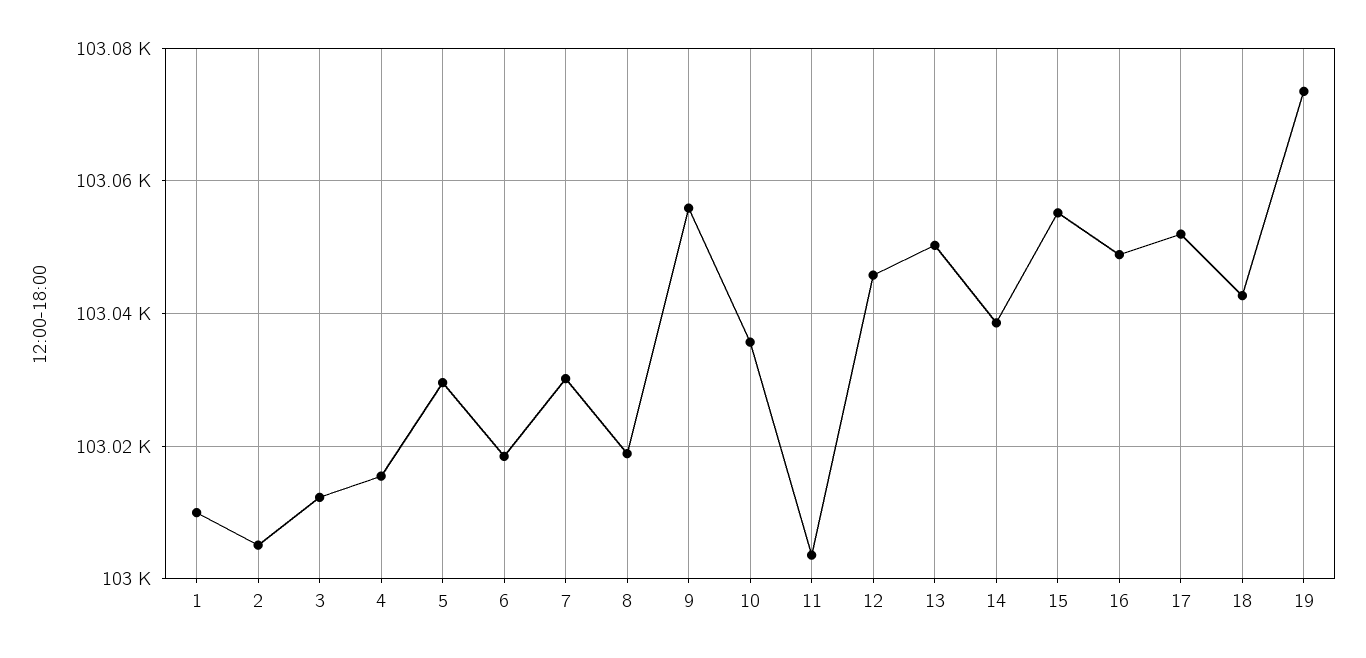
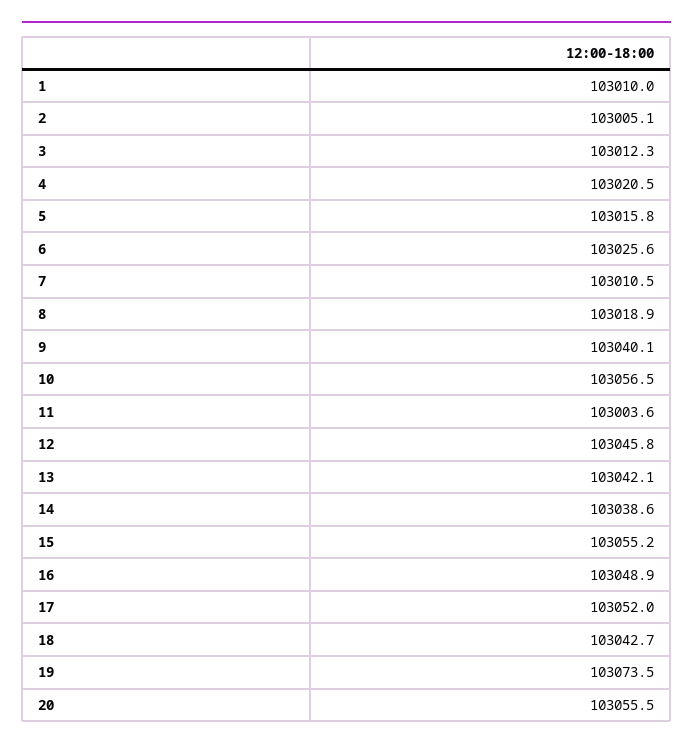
4: 103016 -> 103020.5
5: 103030 -> 103015.8
6: 103018 -> 103025.6
7: 103030 -> 103010.5
9: 103056 -> 103040.1
10: 103036 -> 103056.5
13: 103050 -> 103042.1
20: none -> 103055.5

